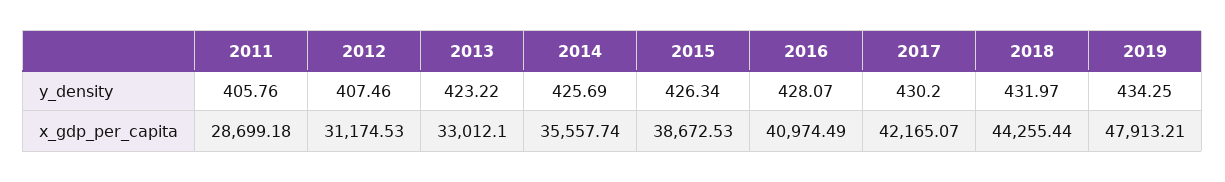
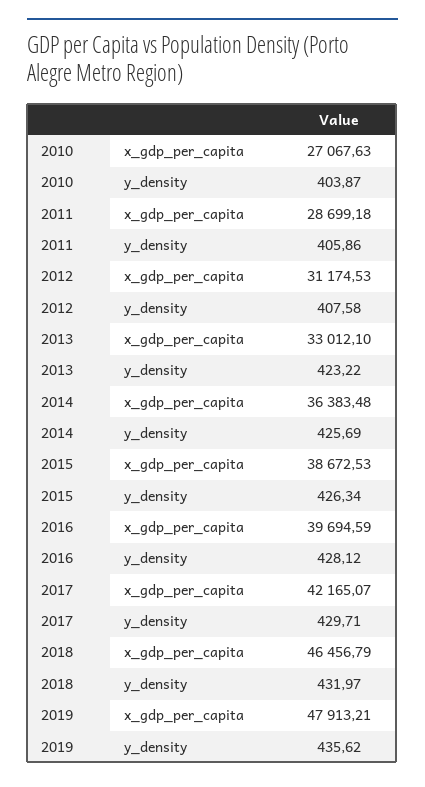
2011, y_density: 405.76 -> 405.86
2012, y_density: 407.46 -> 407.58
2016, y_density: 428.07 -> 428.12
2017, y_density: 430.2 -> 429.71
2019, y_density: 434.25 -> 435.62
2014, x_gdp_per_capita: 35557.74 -> 36383.48
2016, x_gdp_per_capita: 40974.49 -> 39694.59
2018, x_gdp_per_capita: 44255.44 -> 46456.79
2010, x_gdp_per_capita: none -> 27067.63
2010, y_density: none -> 403.87

